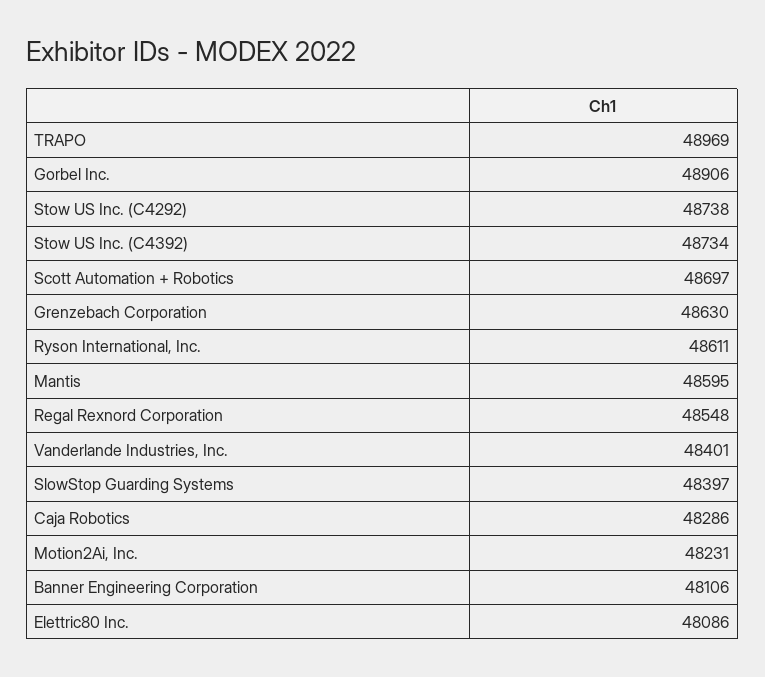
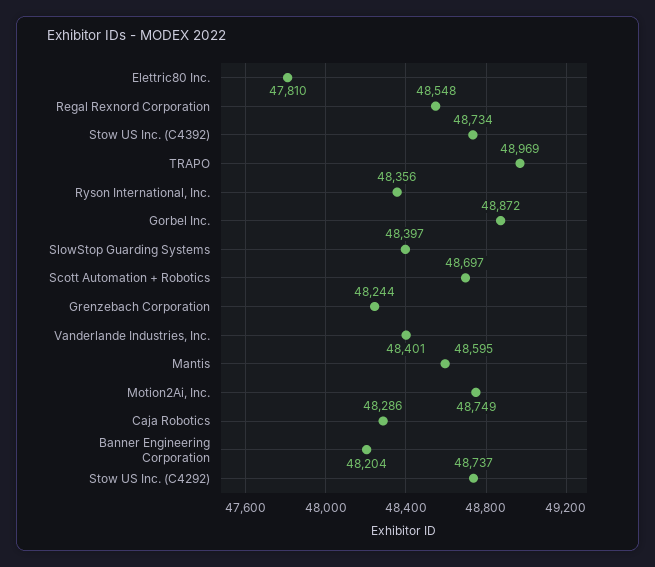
Gorbel Inc.: 48906 -> 48872
Stow US Inc. (C4292): 48738 -> 48737
Grenzebach Corporation: 48630 -> 48244
Ryson International, Inc.: 48611 -> 48356
Motion2Ai, Inc.: 48231 -> 48749
Banner Engineering Corporation: 48106 -> 48204
Elettric80 Inc.: 48086 -> 47810

